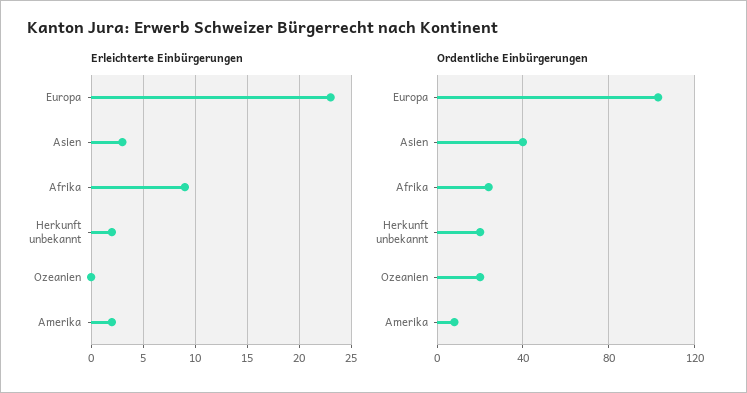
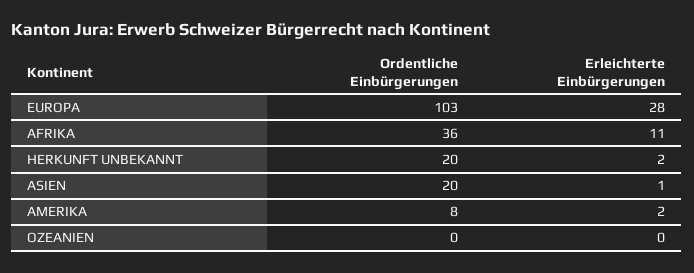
Erleichterte Einbürgerungen, Europa: 23 -> 28
Erleichterte Einbürgerungen, Asien: 3 -> 1
Erleichterte Einbürgerungen, Afrika: 9 -> 11
Ordentliche Einbürgerungen, Asien: 40 -> 20
Ordentliche Einbürgerungen, Afrika: 25 -> 36
Ordentliche Einbürgerungen, Ozeanien: 20 -> 0

